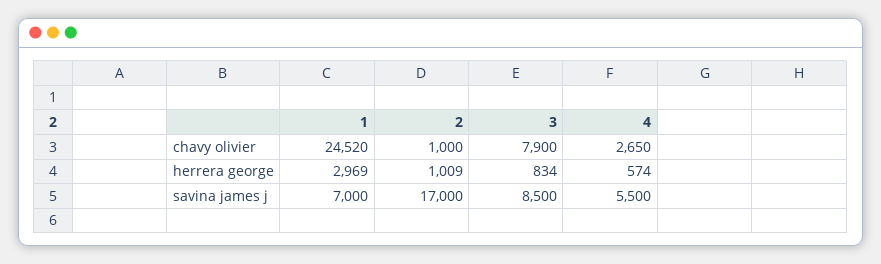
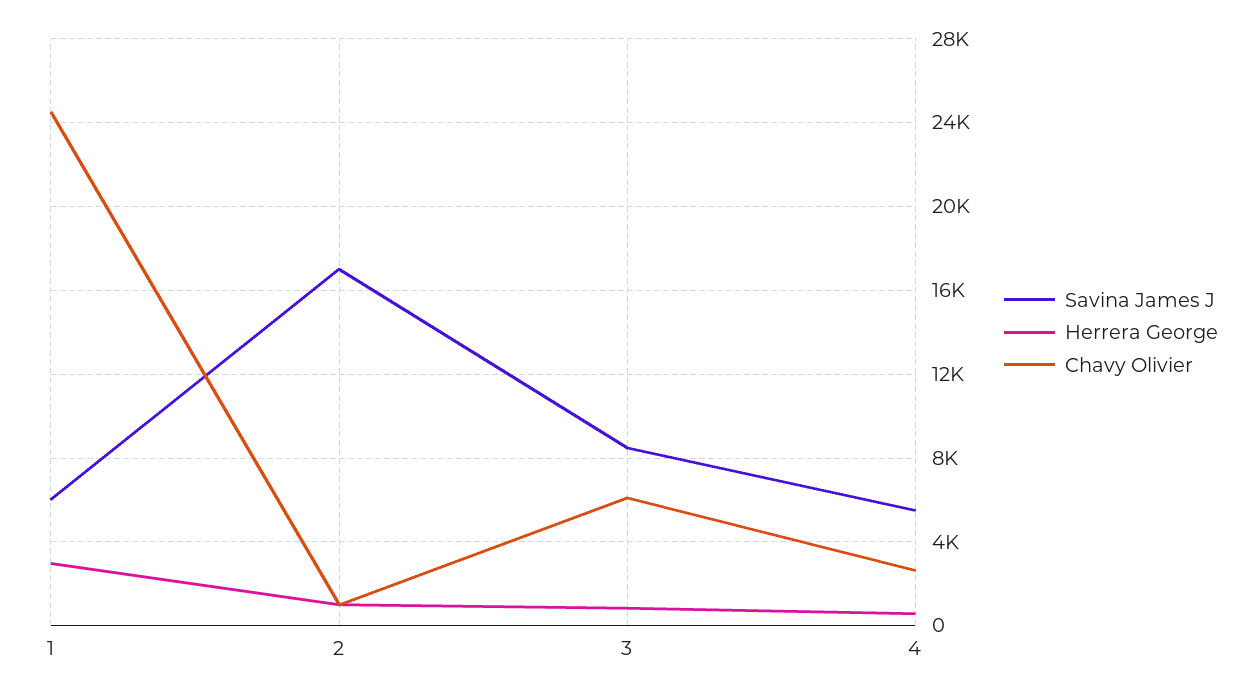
chavy olivier, 3: 7900 -> 6000
savina james j, 1: 7000 -> 6000

